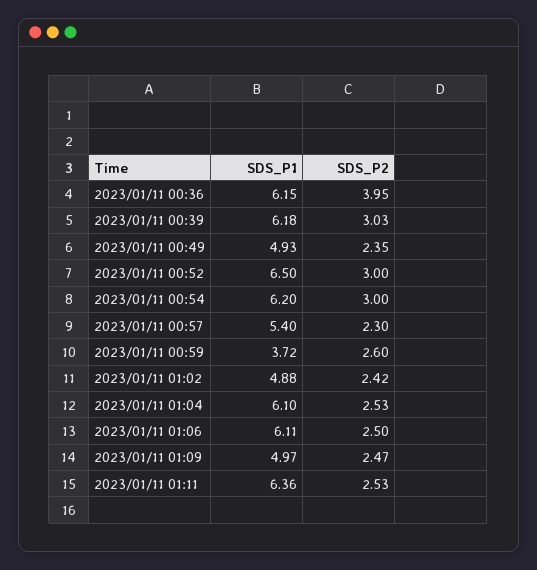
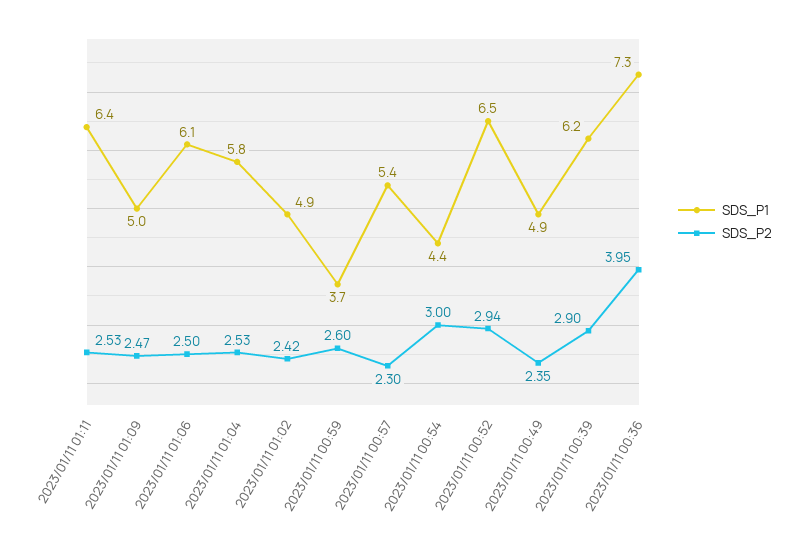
SDS_P1, 2023/01/11 00:36: 6.15 -> 7.3
SDS_P2, 2023/01/11 00:39: 3.03 -> 2.9
SDS_P2, 2023/01/11 00:52: 3 -> 2.94
SDS_P1, 2023/01/11 00:54: 6.2 -> 4.4
SDS_P1, 2023/01/11 01:04: 6.1 -> 5.8

